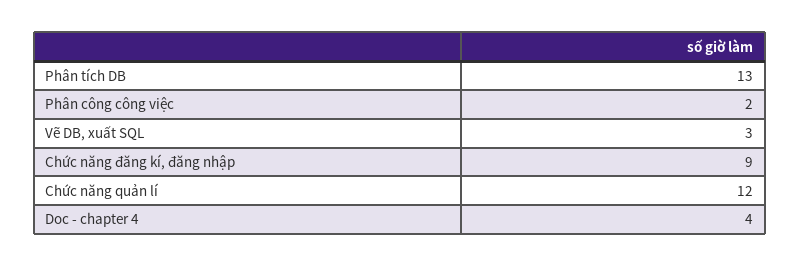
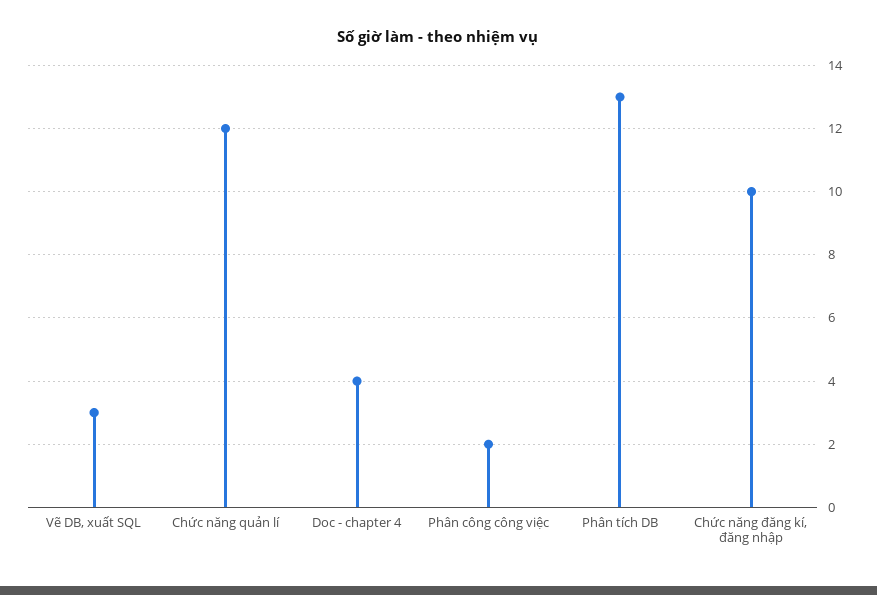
Chức năng đăng kí, đăng nhập: 9 -> 10

